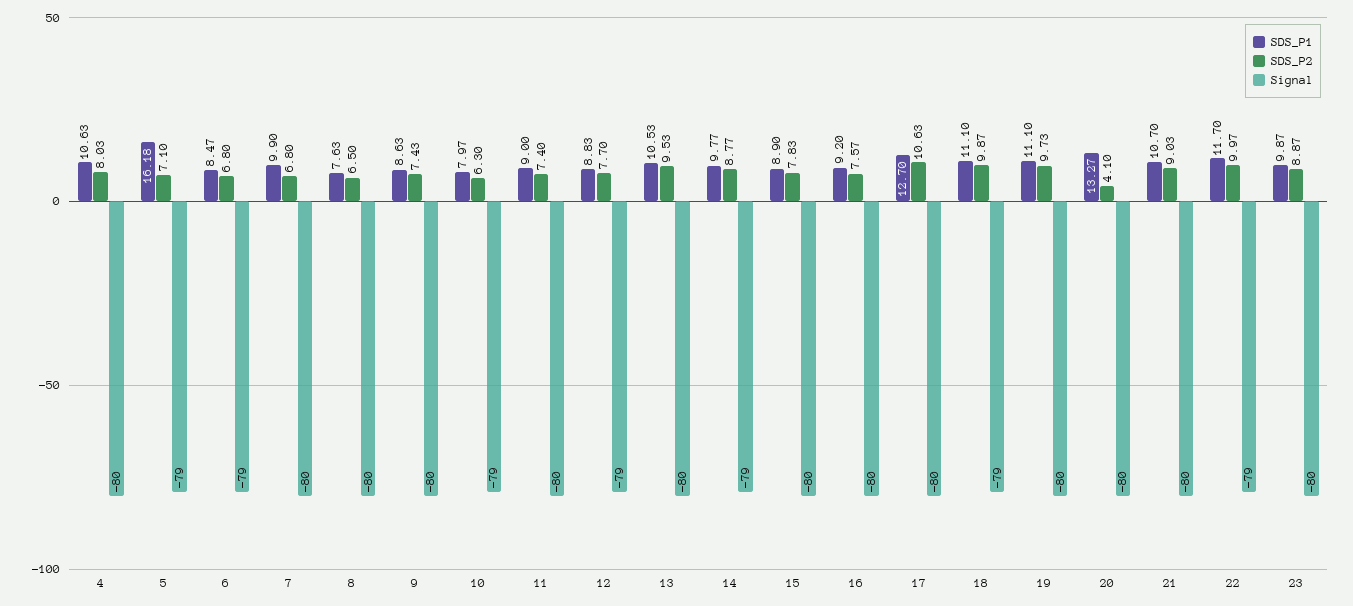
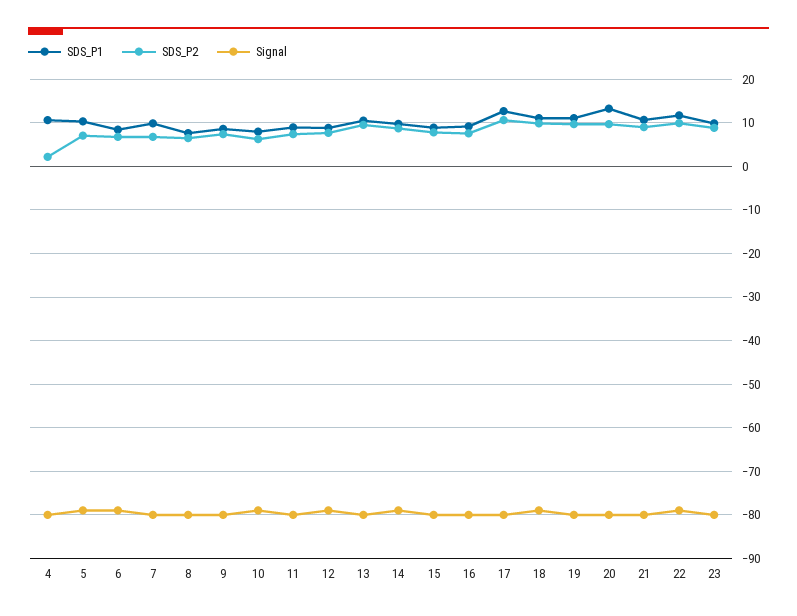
SDS_P2, 4: 8.03 -> 2
SDS_P1, 5: 16.18 -> 10
SDS_P2, 20: 4.1 -> 10

